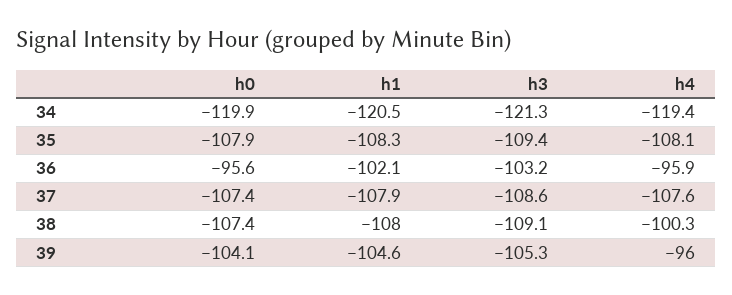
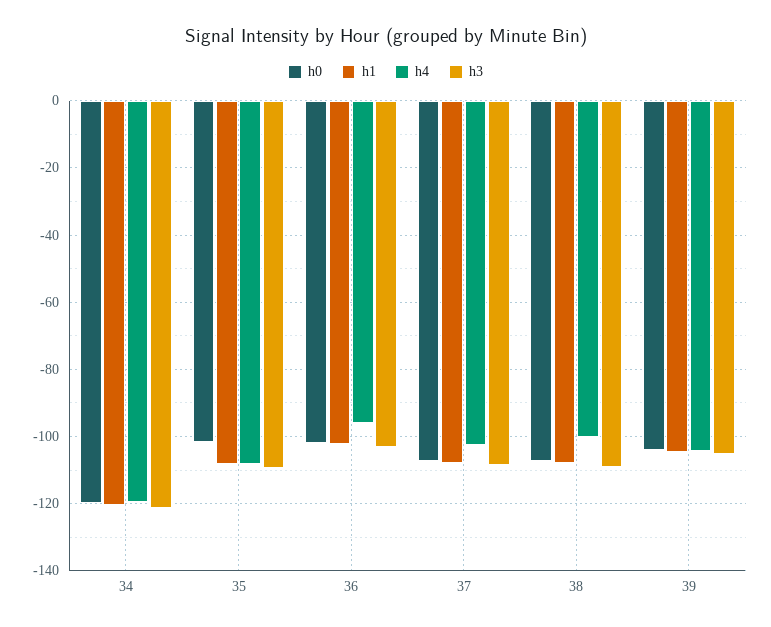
h0, 35: -107.9 -> -102
h0, 36: -95.6 -> -102
h4, 37: -107.6 -> -102
h4, 39: -96 -> -104

